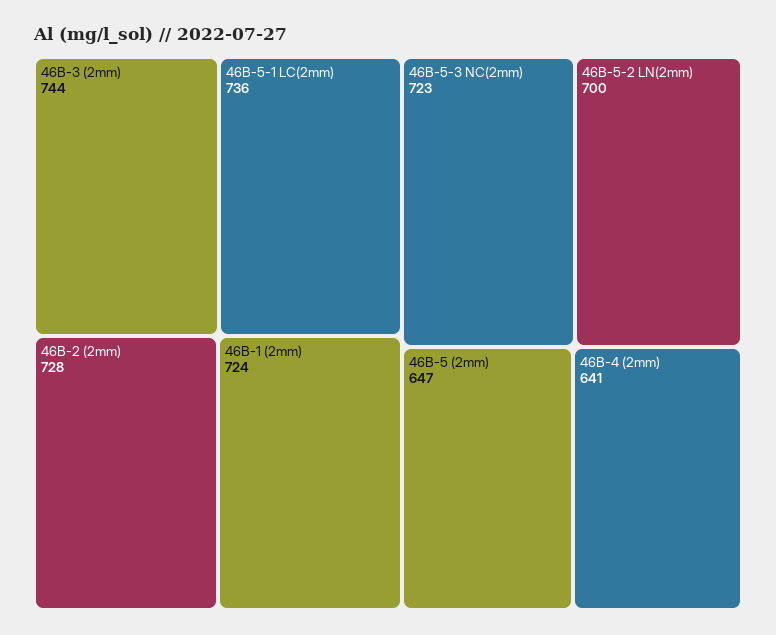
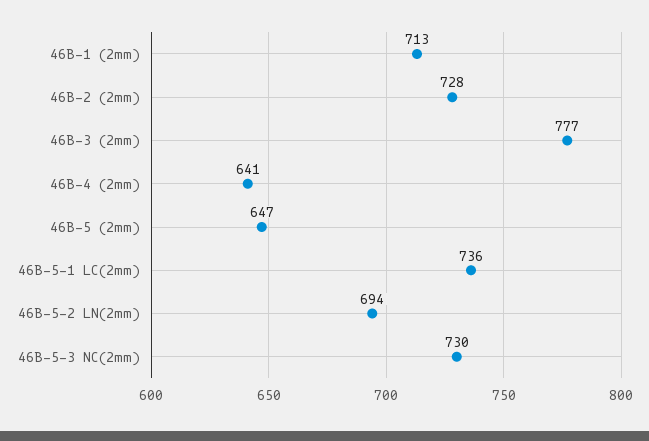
46B-3 (2mm): 744 -> 777
46B-1 (2mm): 724 -> 713
46B-5-3 NC(2mm): 723 -> 730
46B-5-2 LN(2mm): 700 -> 694

